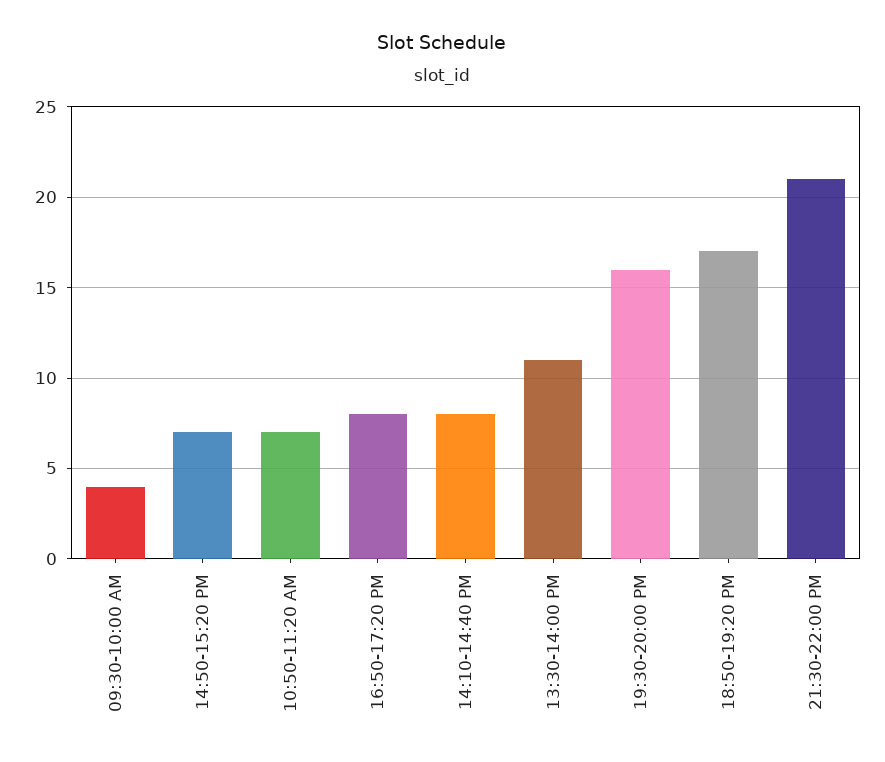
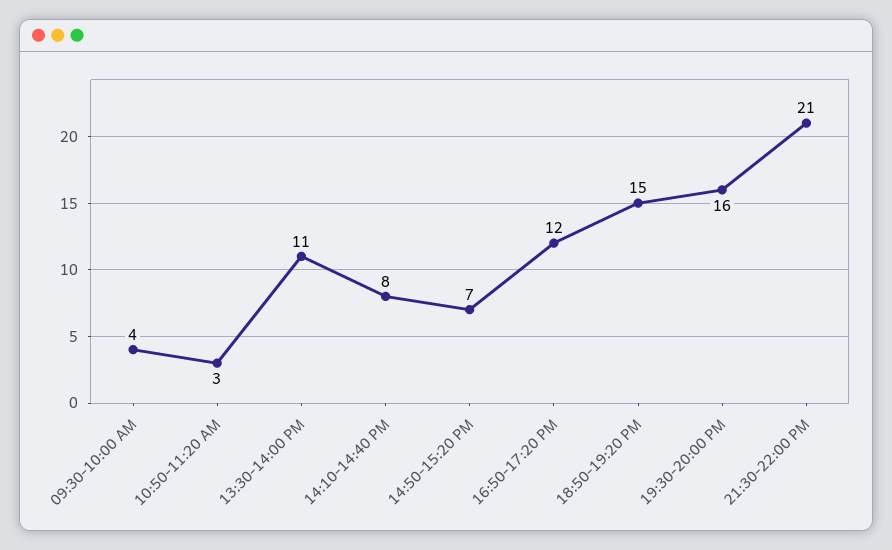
10:50-11:20 AM: 7 -> 3
16:50-17:20 PM: 8 -> 12
18:50-19:20 PM: 17 -> 15

